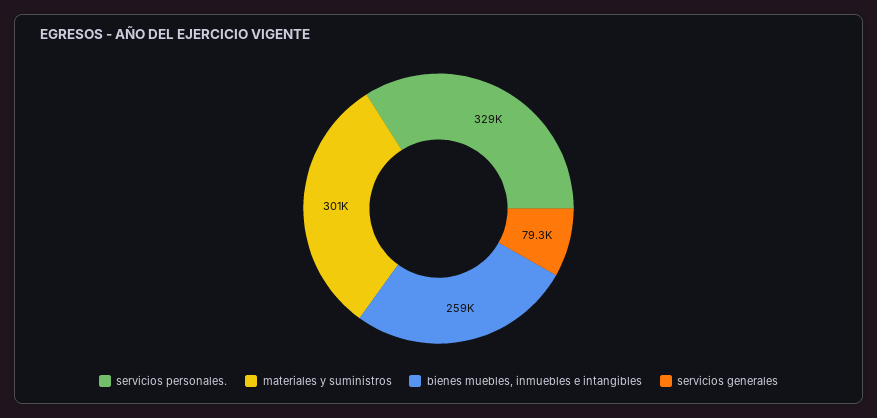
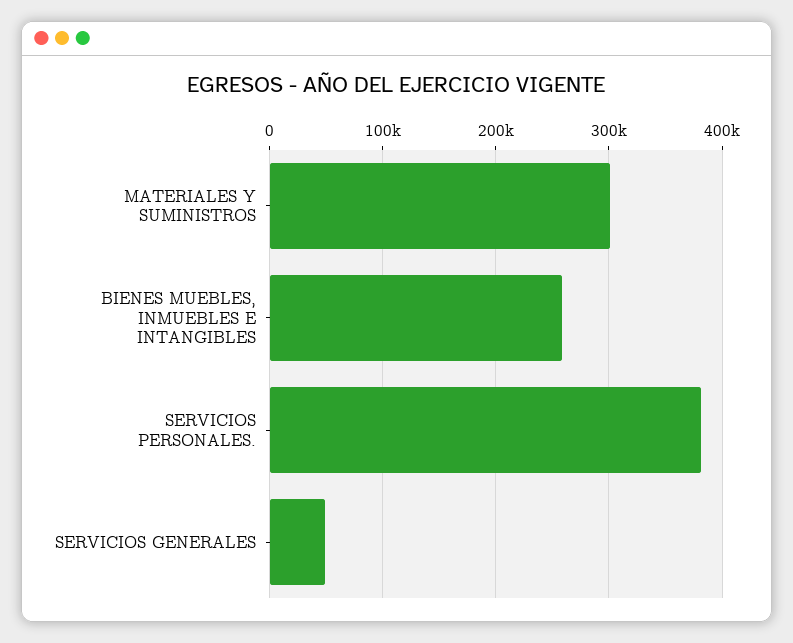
servicios personales.: 329000 -> 380000
servicios generales: 79300 -> 50000

